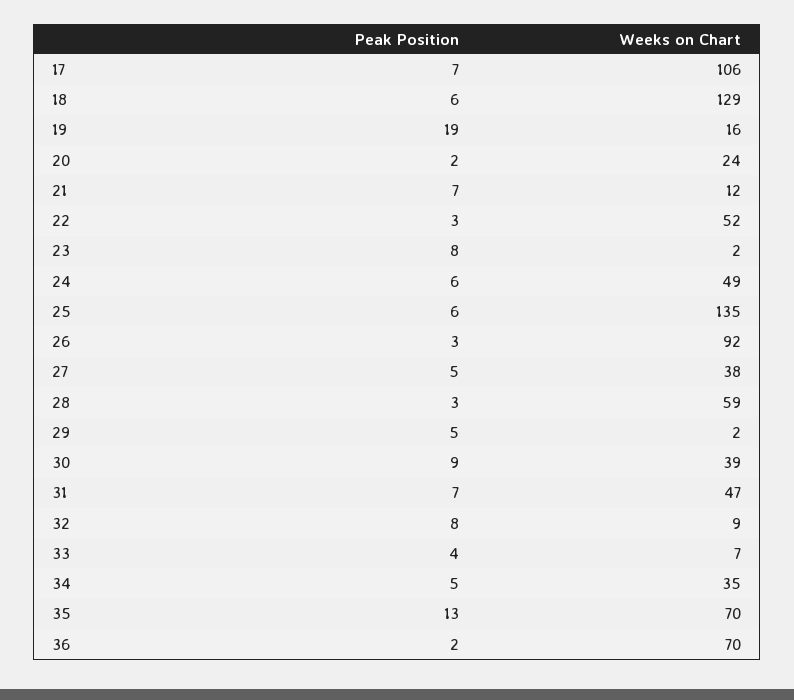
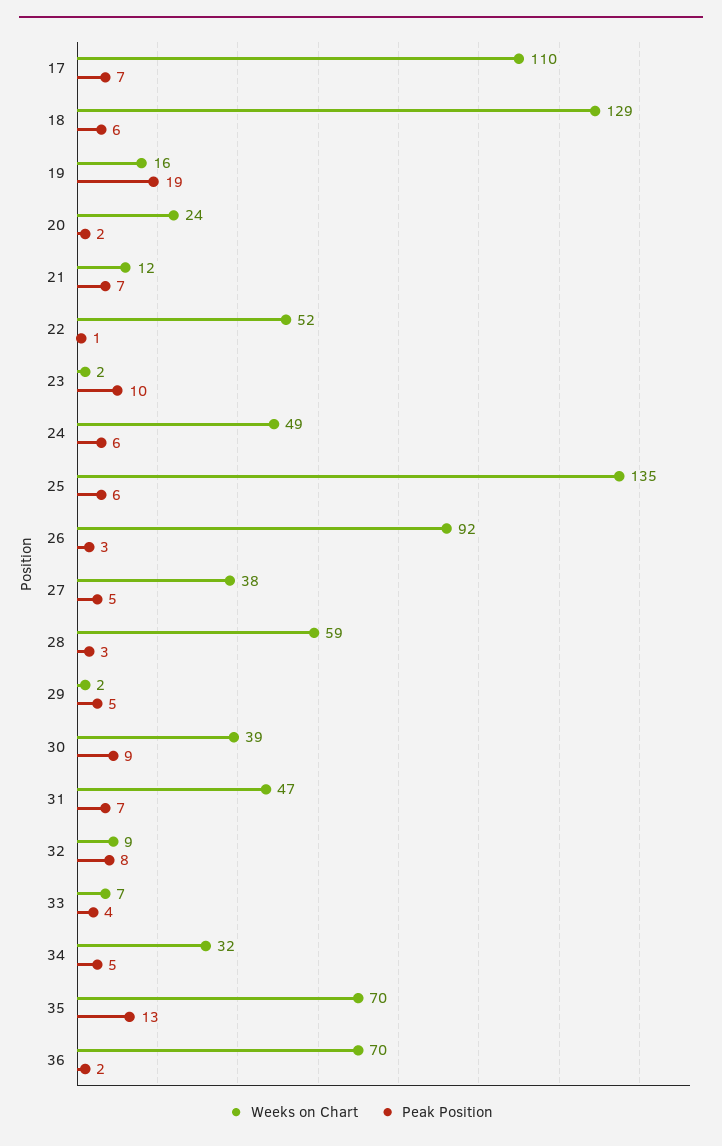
Weeks on Chart, 17: 106 -> 110
Peak Position, 22: 3 -> 1
Peak Position, 23: 8 -> 10
Weeks on Chart, 34: 35 -> 32

